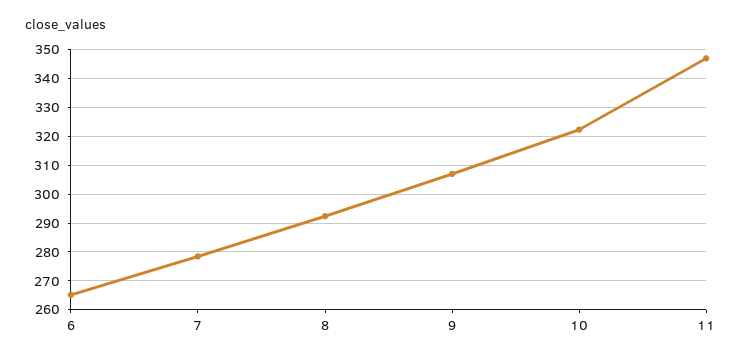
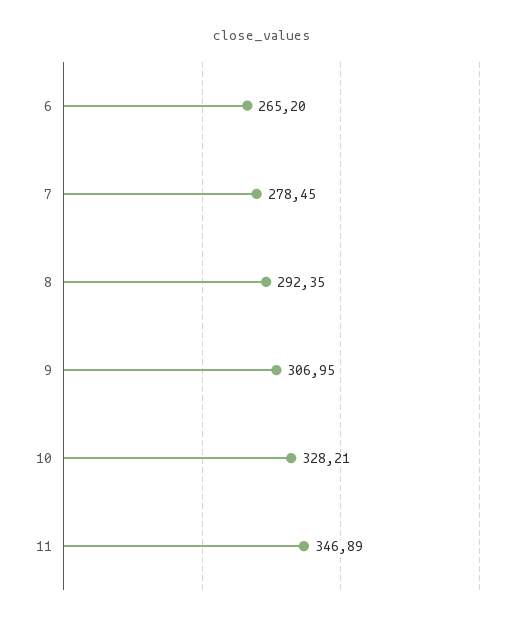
10: 322.5 -> 328.21

